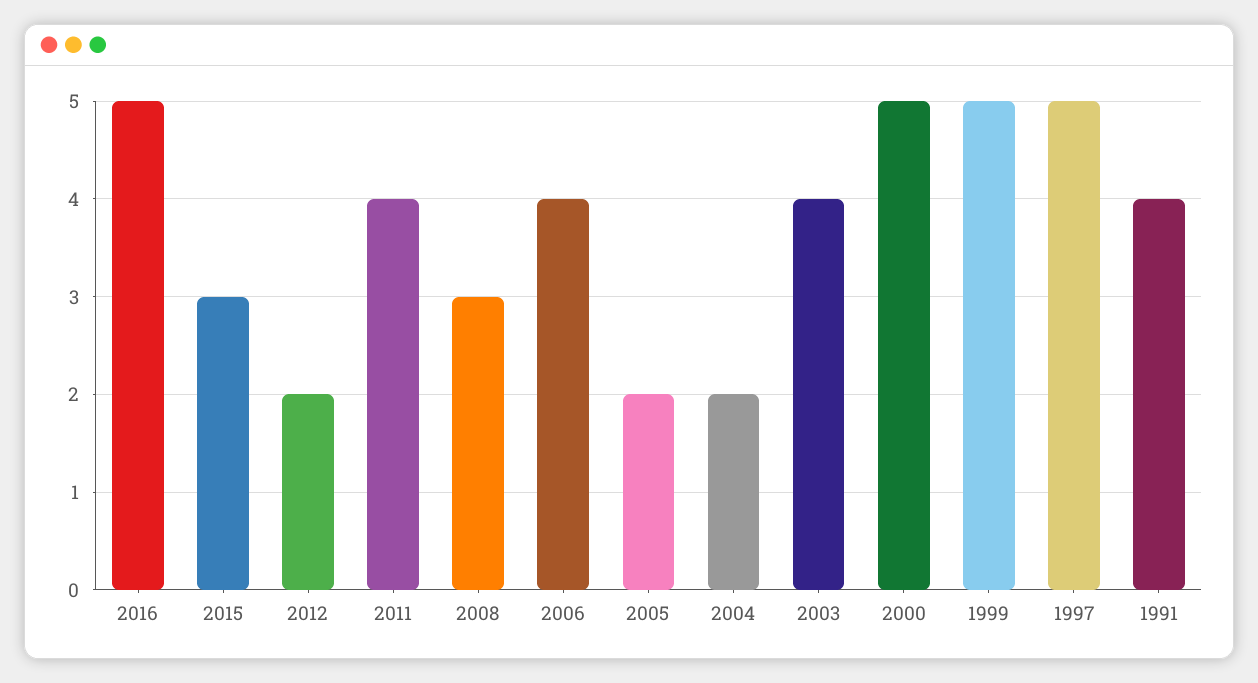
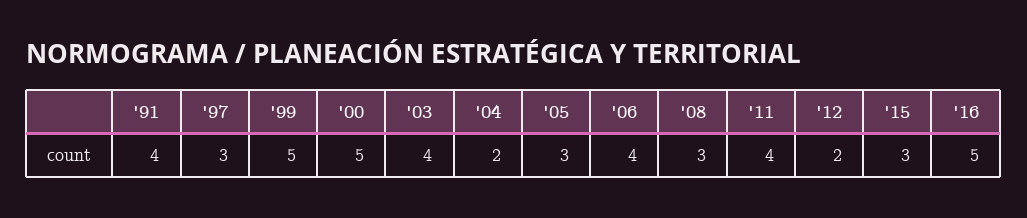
2005: 2 -> 3
1997: 5 -> 3

